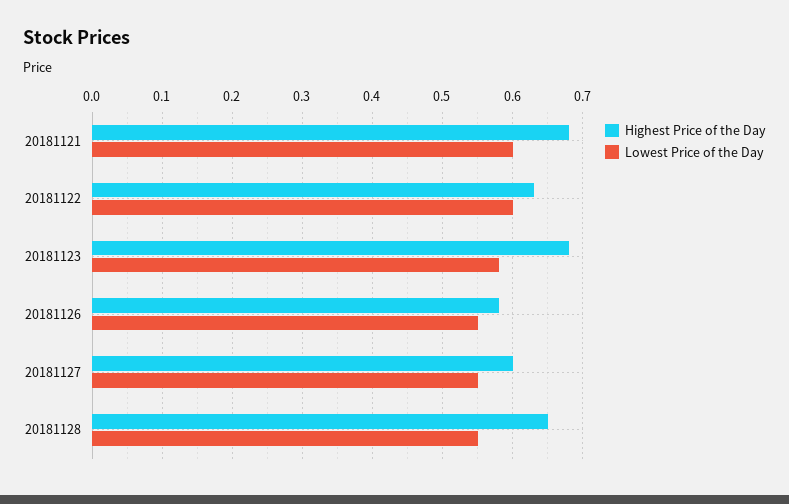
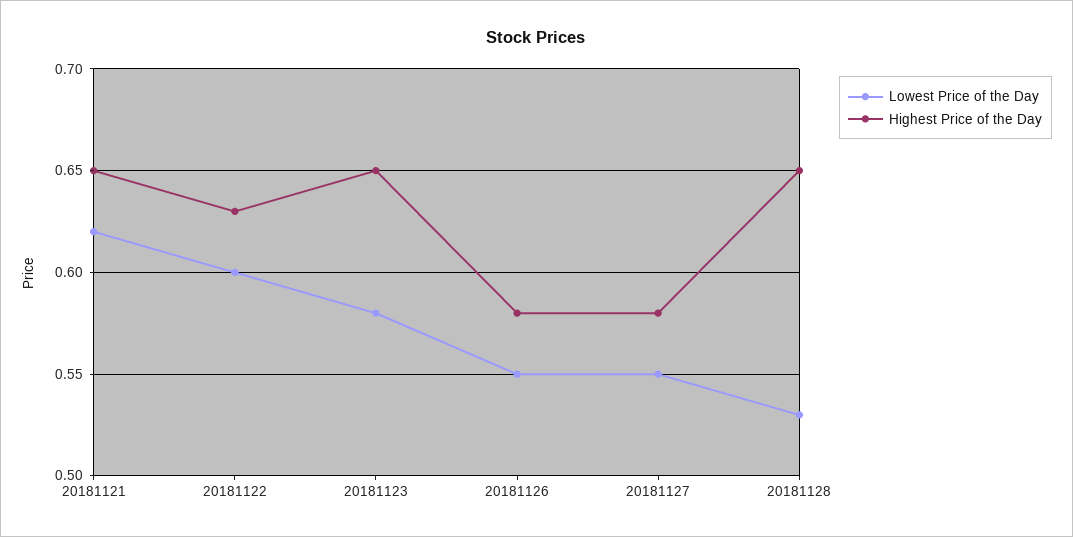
Highest Price of the Day, 20181121: 0.68 -> 0.65
Lowest Price of the Day, 20181121: 0.6 -> 0.62
Highest Price of the Day, 20181123: 0.68 -> 0.65
Highest Price of the Day, 20181127: 0.6 -> 0.58
Lowest Price of the Day, 20181128: 0.55 -> 0.53

